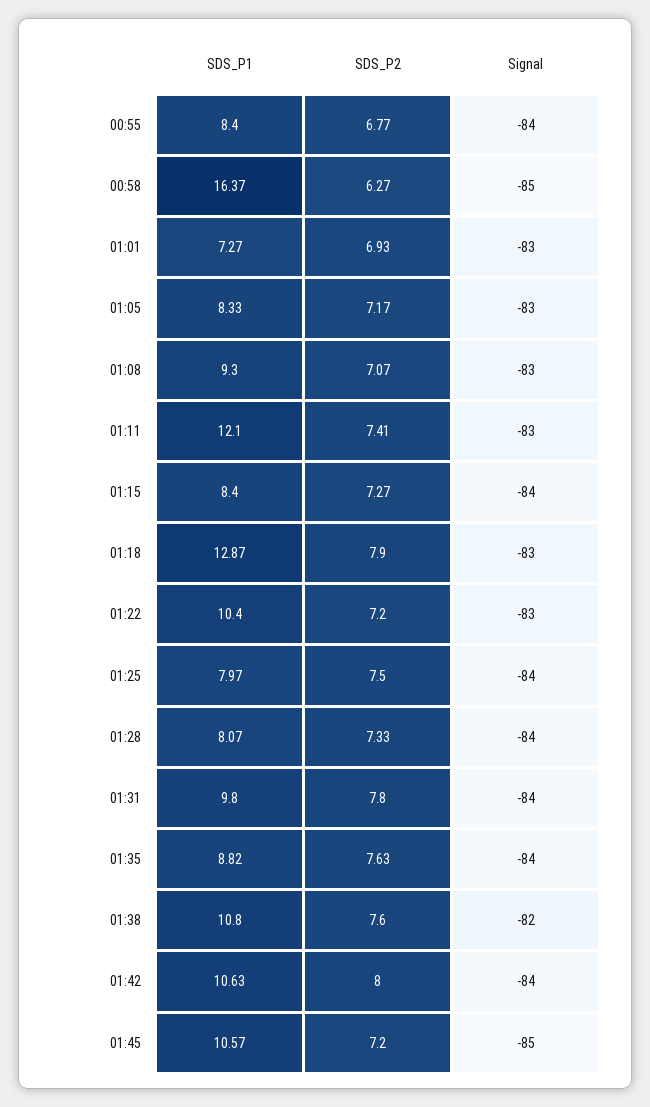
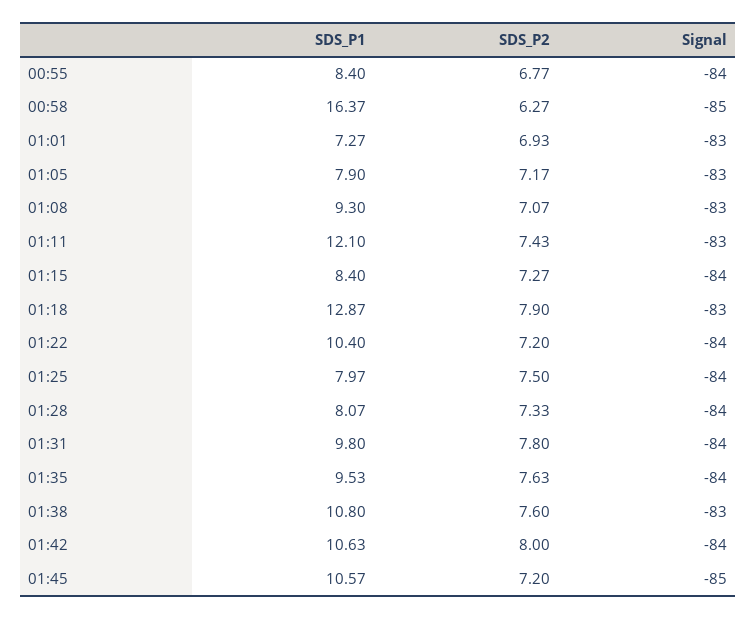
SDS_P1, 01:05: 8.33 -> 7.9
SDS_P2, 01:11: 7.41 -> 7.43
Signal, 01:22: -83 -> -84
SDS_P1, 01:35: 8.82 -> 9.53
Signal, 01:38: -82 -> -83

